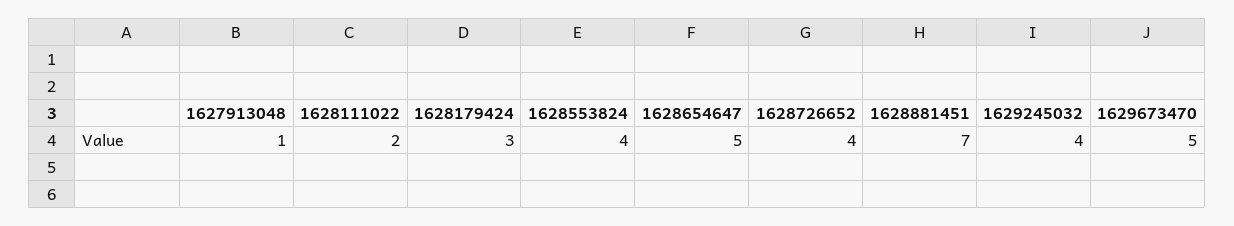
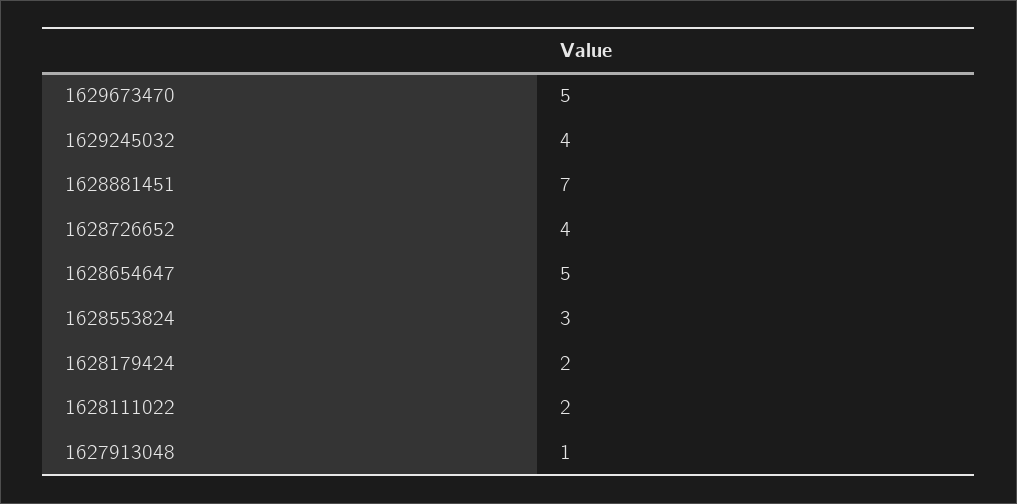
1628179424: 3 -> 2
1628553824: 4 -> 3

